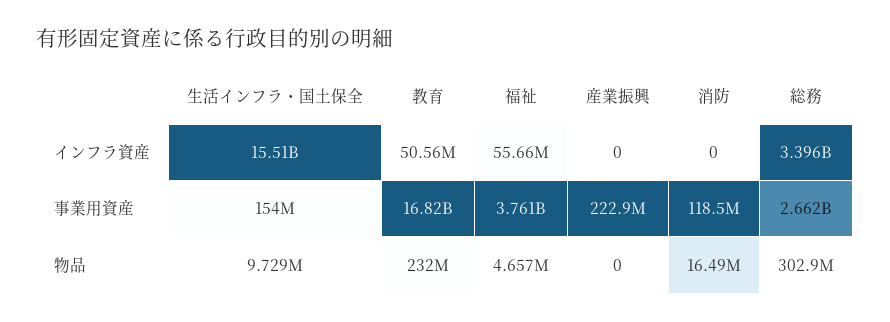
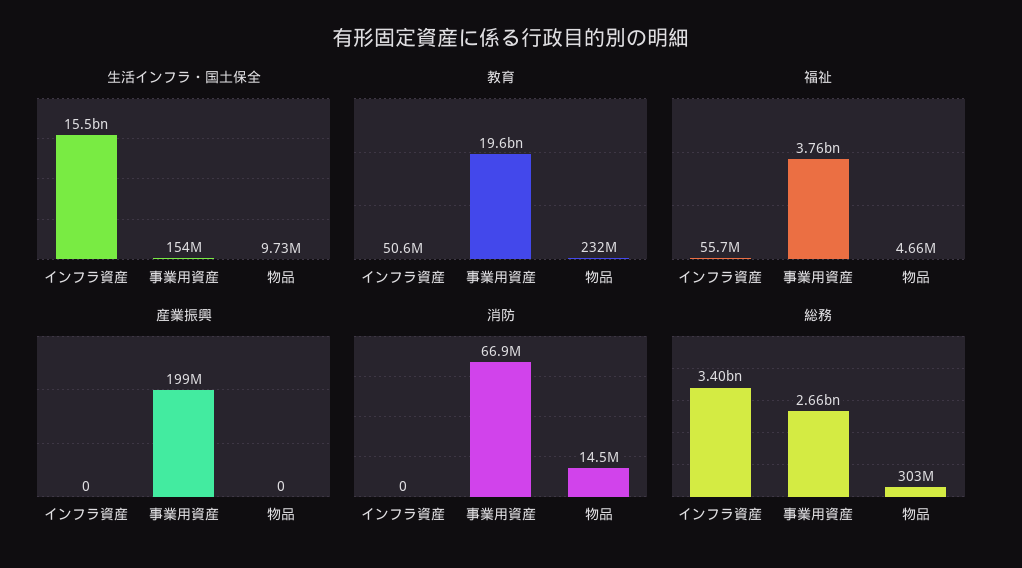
教育, 事業用資産: 16820000000 -> 19600000000
産業振興, 事業用資産: 222900000 -> 199000000
消防, 事業用資産: 118500000 -> 66900000
消防, 物品: 16490000 -> 14500000

